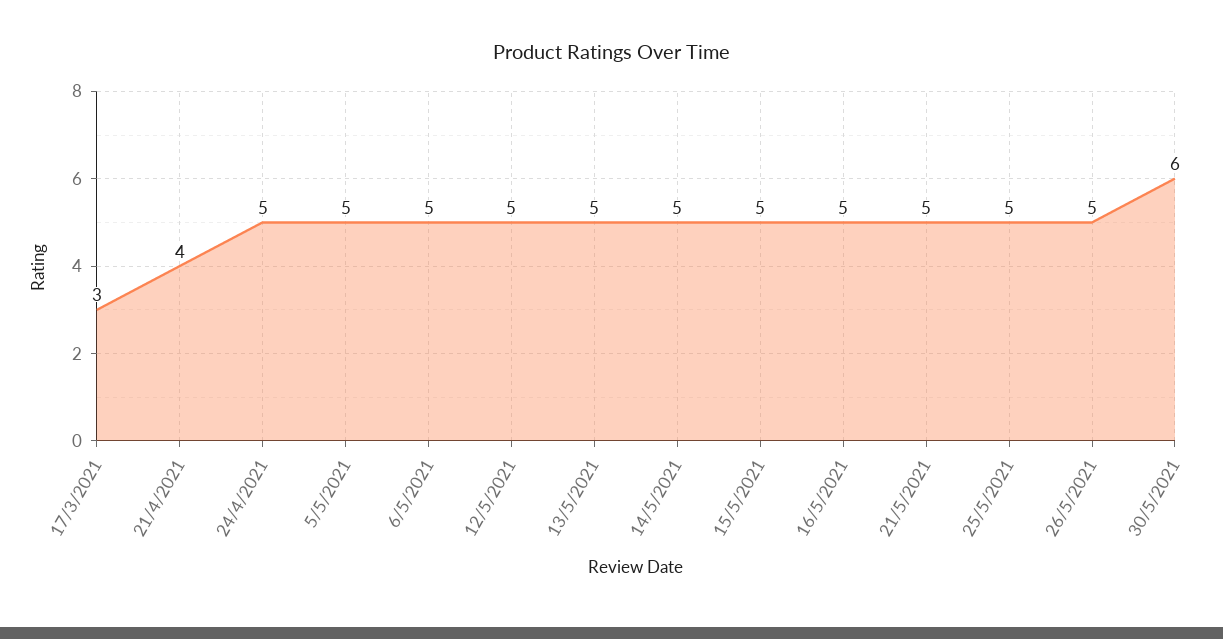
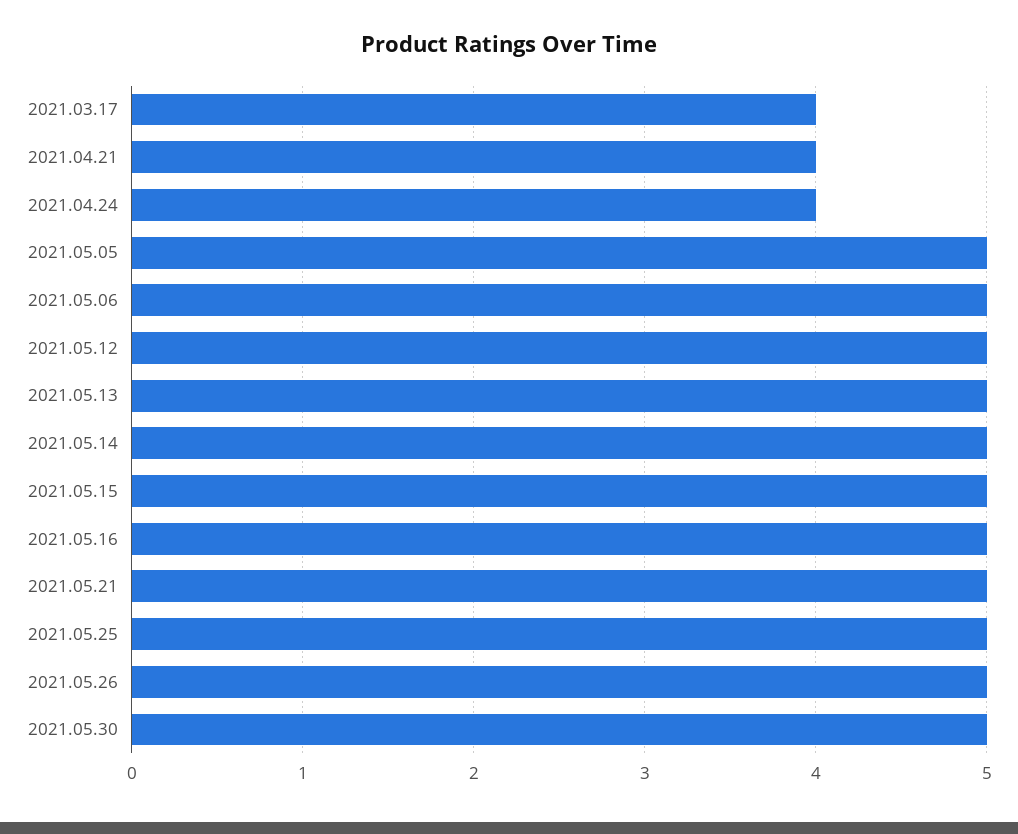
17/3/2021: 3 -> 4
24/4/2021: 5 -> 4
30/5/2021: 6 -> 5

